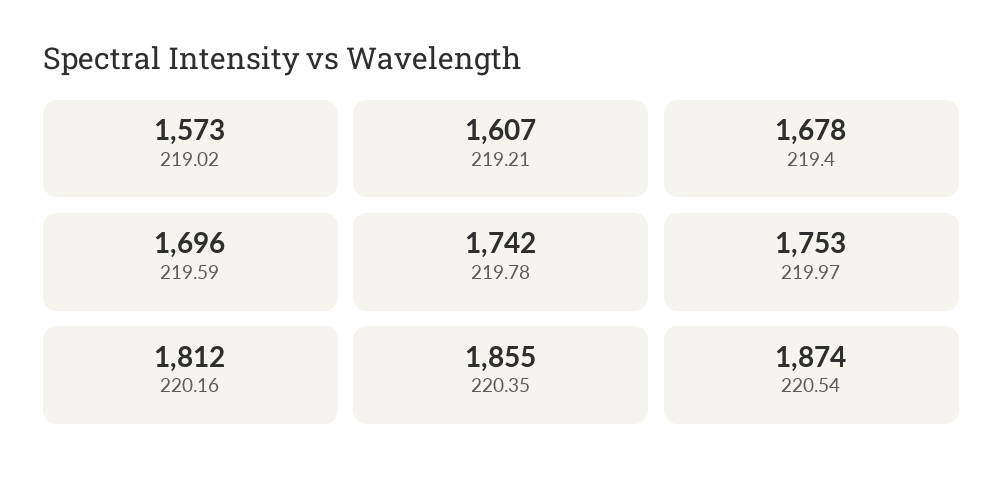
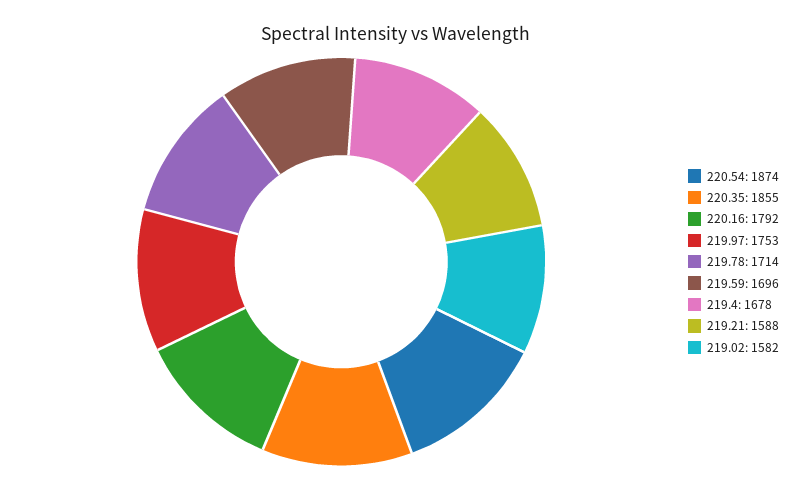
219.02: 1573 -> 1582
219.21: 1607 -> 1588
219.78: 1742 -> 1714
220.16: 1812 -> 1792

